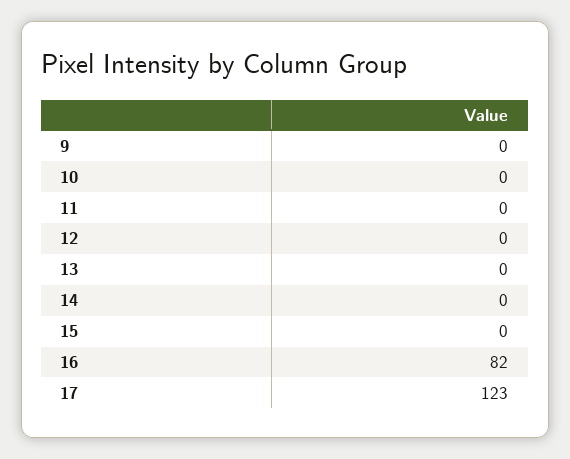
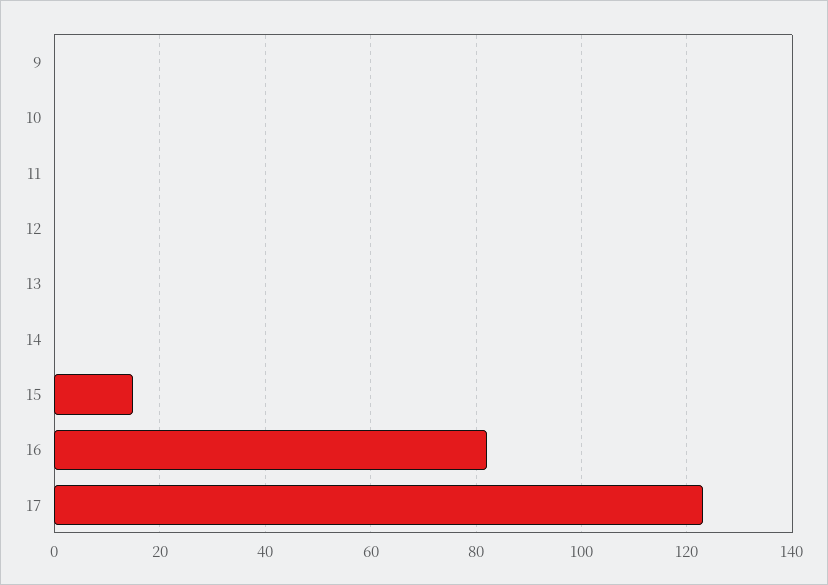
15: 0 -> 15

